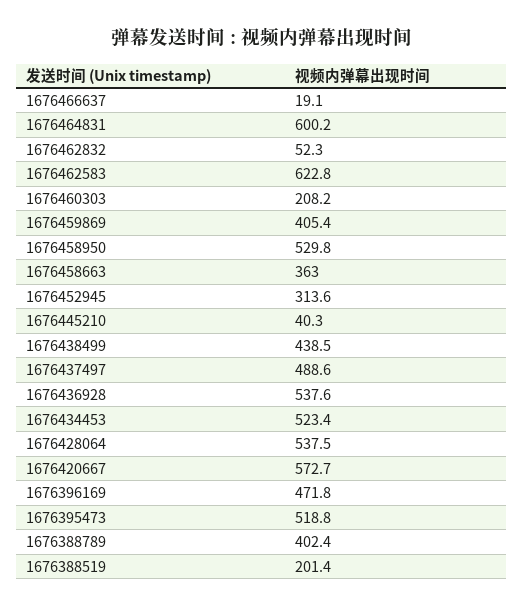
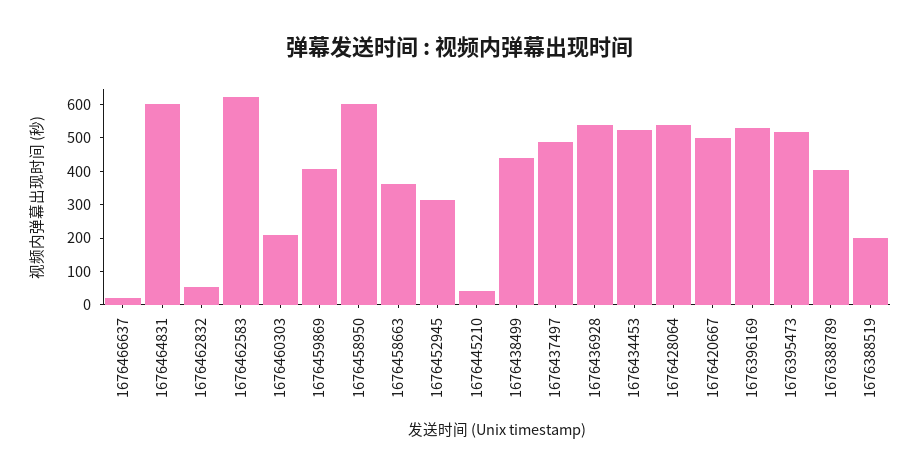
1676458950: 529.8 -> 600
1676420667: 572.7 -> 500
1676396169: 471.8 -> 525

